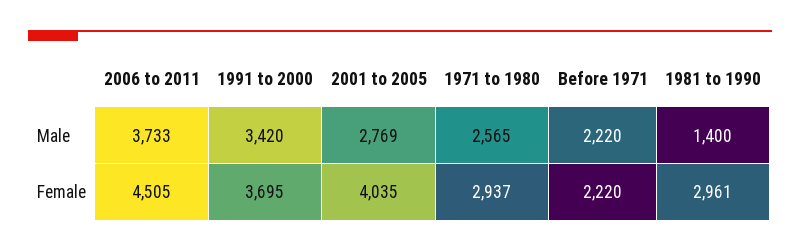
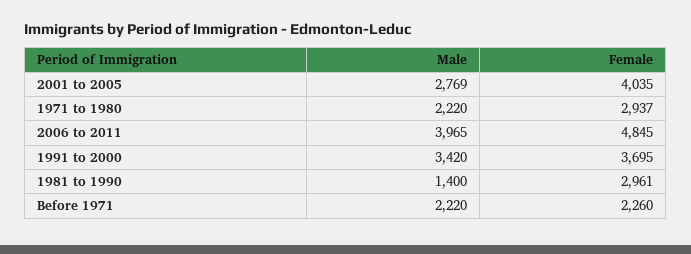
2006 to 2011, Male: 3733 -> 3965
1971 to 1980, Male: 2565 -> 2220
2006 to 2011, Female: 4505 -> 4845
Before 1971, Female: 2220 -> 2260

